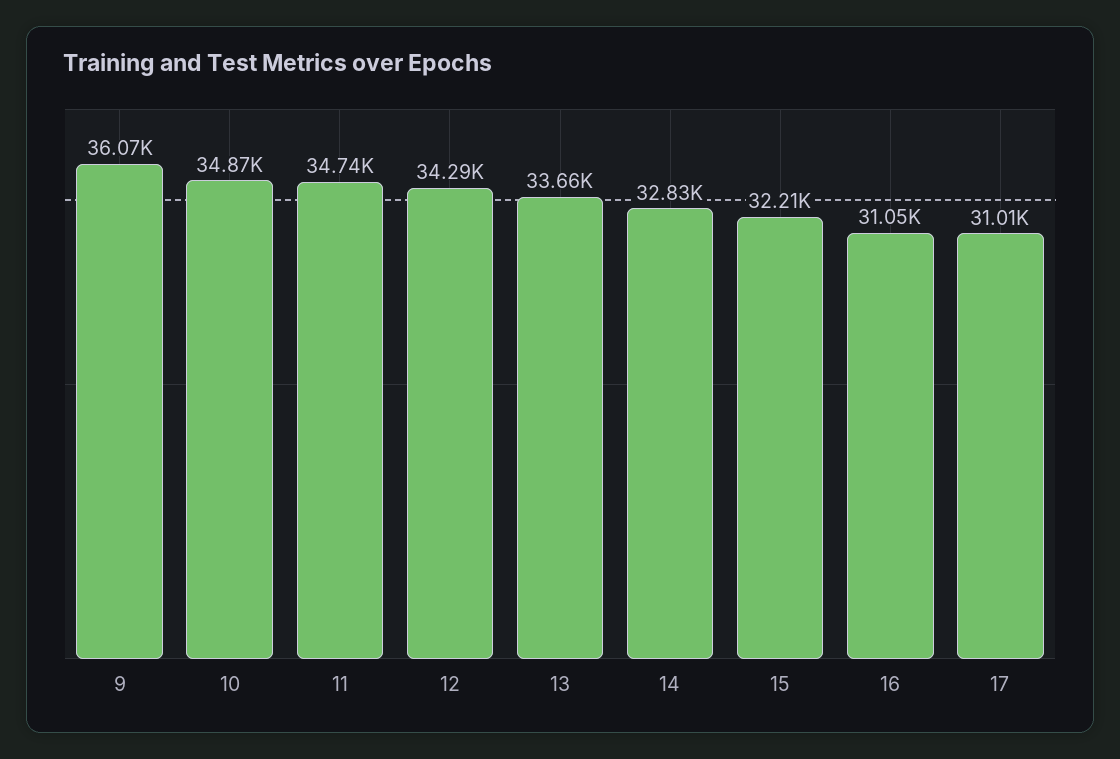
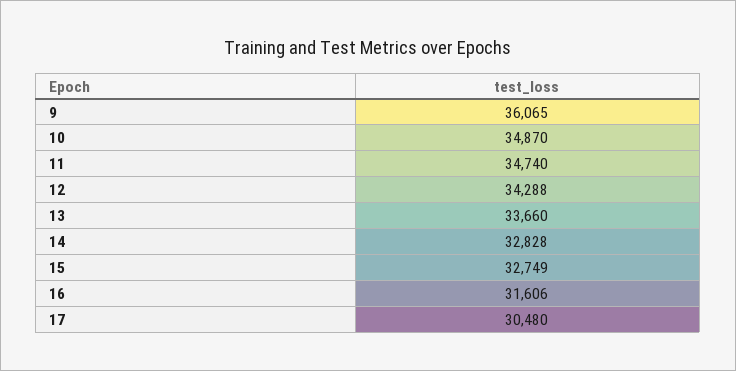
15: 32210 -> 32749
16: 31050 -> 31606
17: 31010 -> 30480

